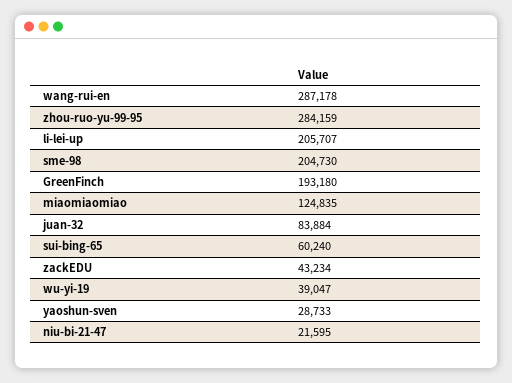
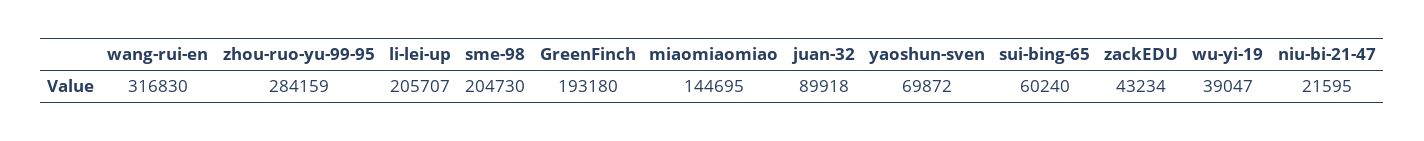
wang-rui-en: 287178 -> 316830
miaomiaomiao: 124835 -> 144695
juan-32: 83884 -> 89918
yaoshun-sven: 28733 -> 69872

